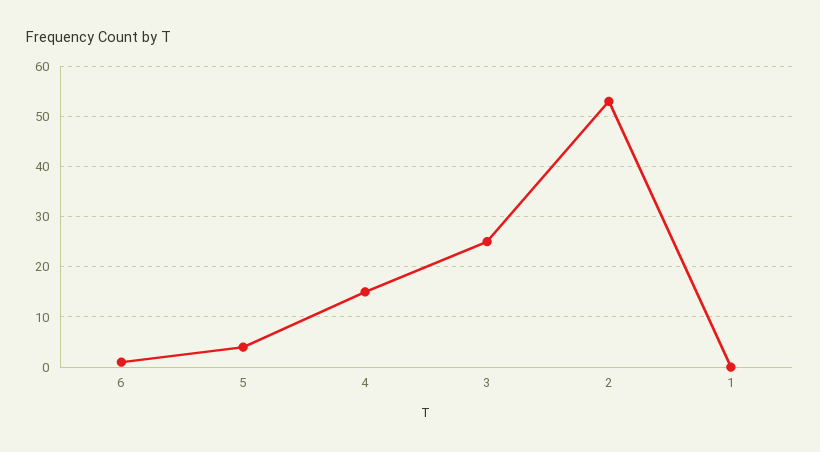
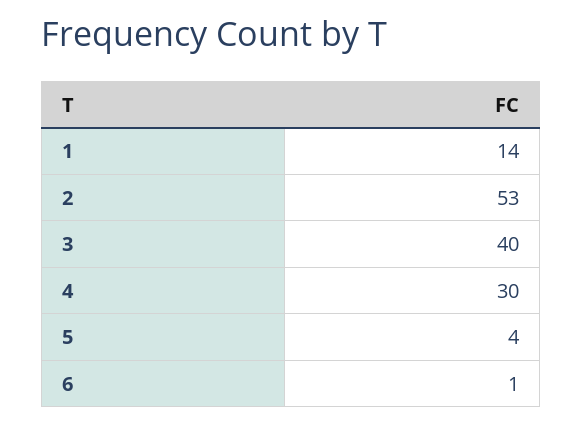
4: 15 -> 30
3: 25 -> 40
1: 0 -> 14

